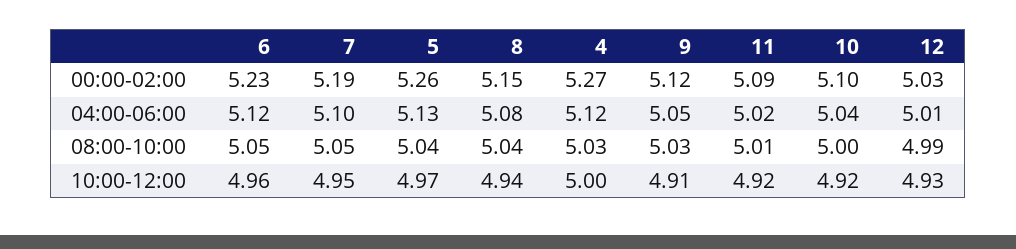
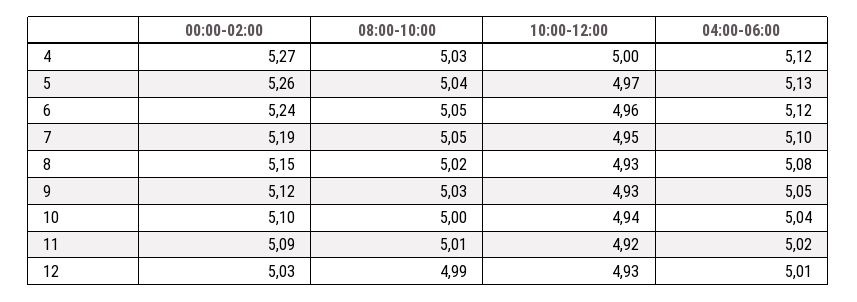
6, 00:00-02:00: 5.23 -> 5.24
8, 08:00-10:00: 5.04 -> 5.02
8, 10:00-12:00: 4.94 -> 4.93
9, 10:00-12:00: 4.91 -> 4.93
10, 10:00-12:00: 4.92 -> 4.94

